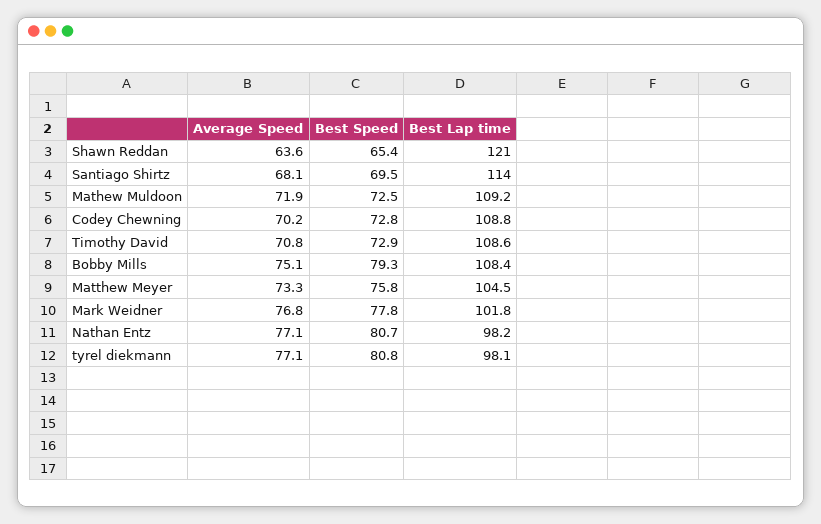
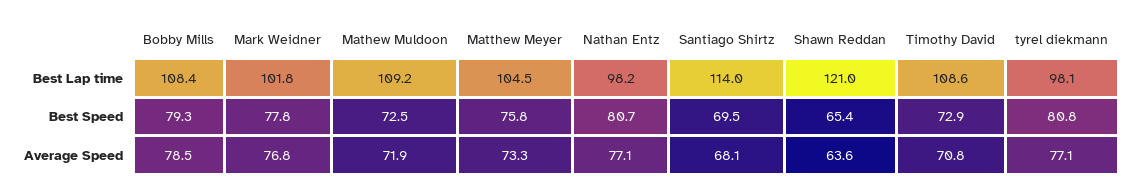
Average Speed, Codey Chewning: 70.2 -> none
Best Speed, Codey Chewning: 72.8 -> none
Best Lap time, Codey Chewning: 108.8 -> none
Average Speed, Bobby Mills: 75.1 -> 78.5

